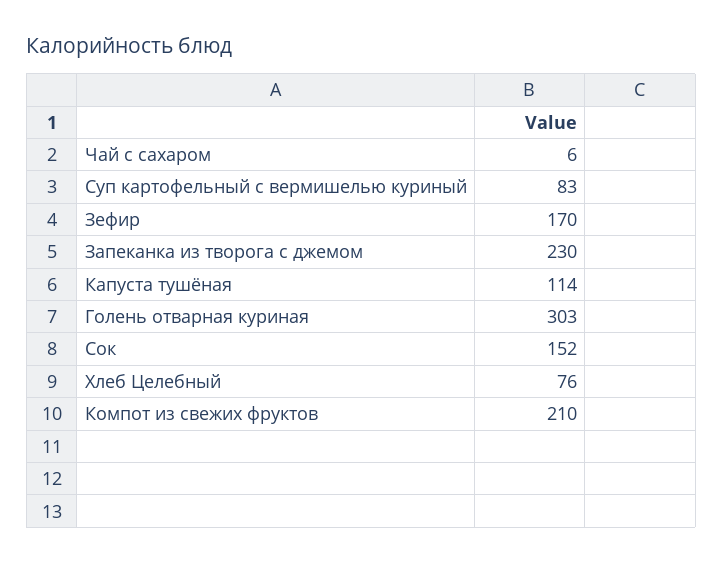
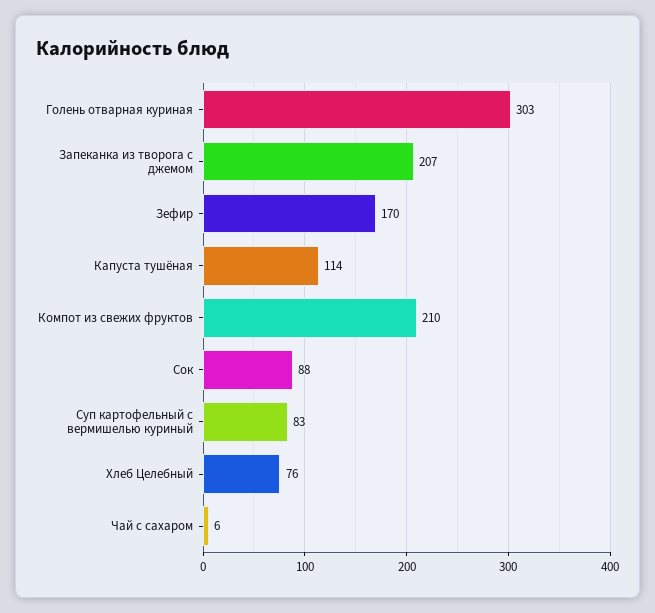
Запеканка из творога с джемом: 230 -> 207
Сок: 152 -> 88

